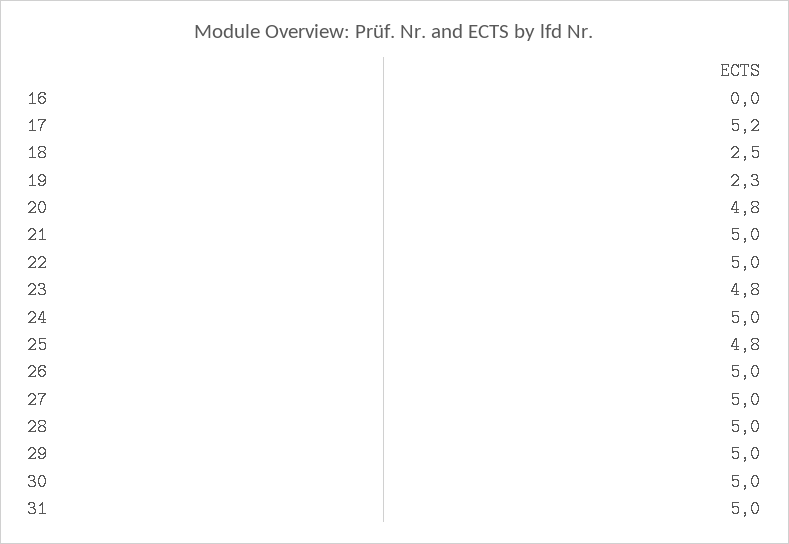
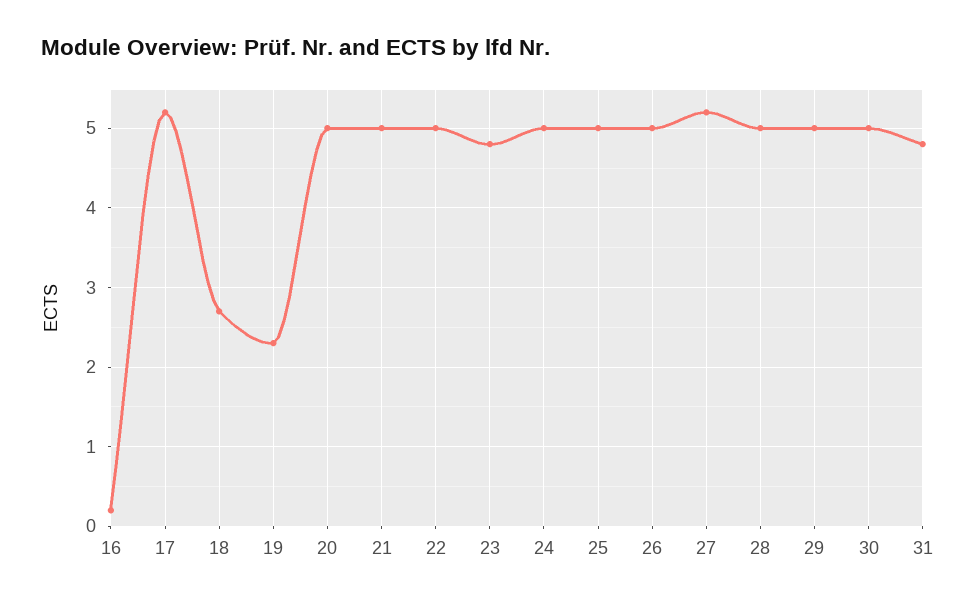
16: 0 -> 0.2
18: 2.5 -> 2.7
20: 4.8 -> 5
25: 4.8 -> 5
27: 5 -> 5.2
31: 5 -> 4.8

